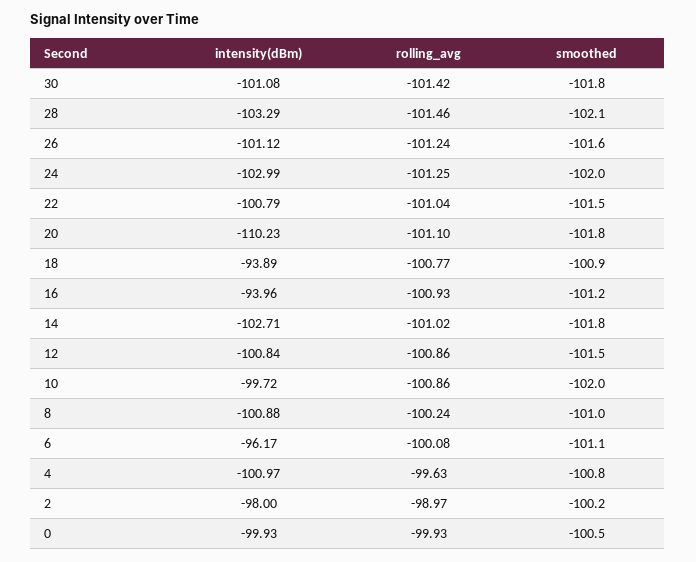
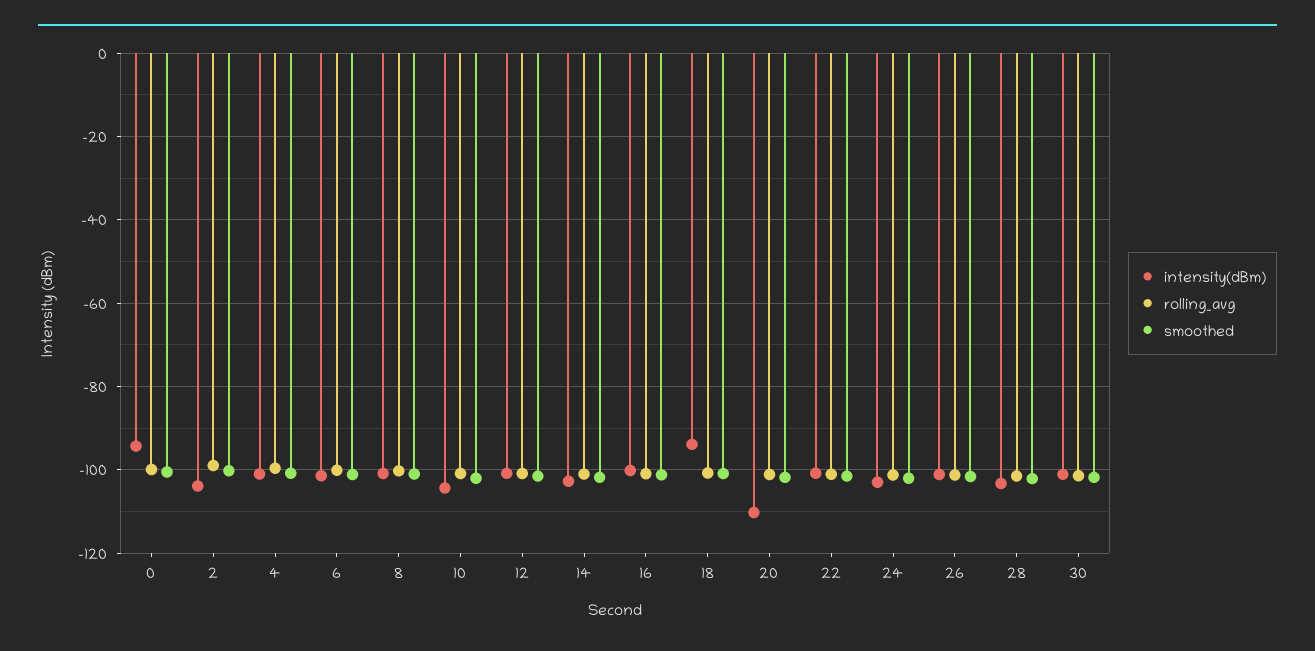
intensity(dBm), 16: -93.96 -> -100
intensity(dBm), 10: -99.72 -> -104
intensity(dBm), 6: -96.17 -> -102
intensity(dBm), 2: -98 -> -104
intensity(dBm), 0: -99.93 -> -94

